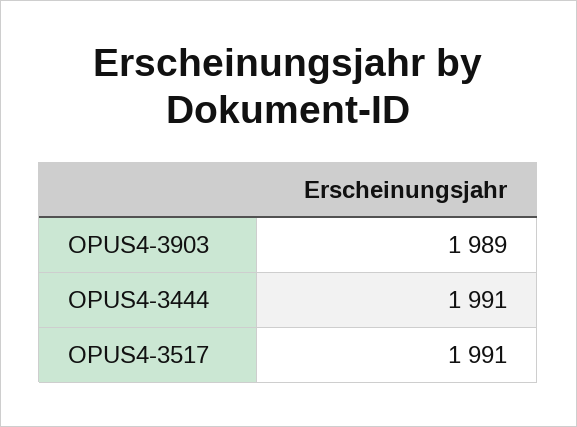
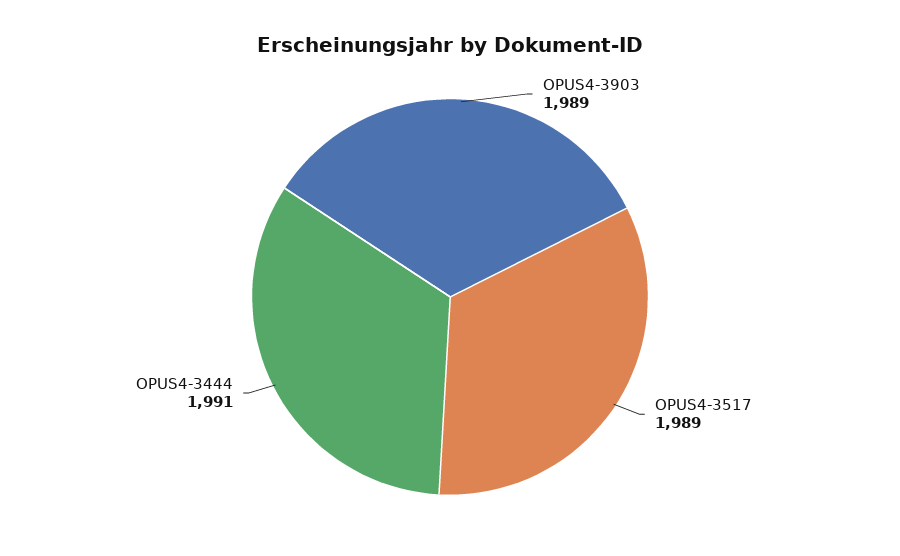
OPUS4-3517: 1991 -> 1989

